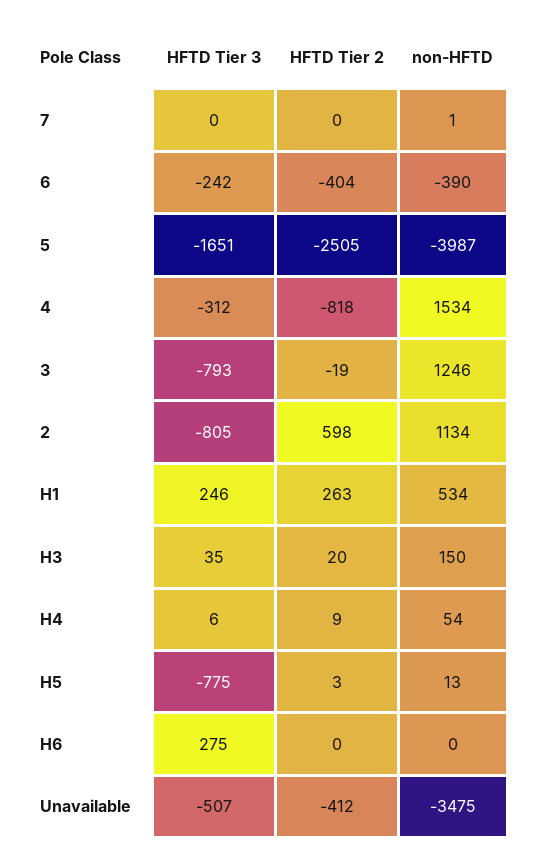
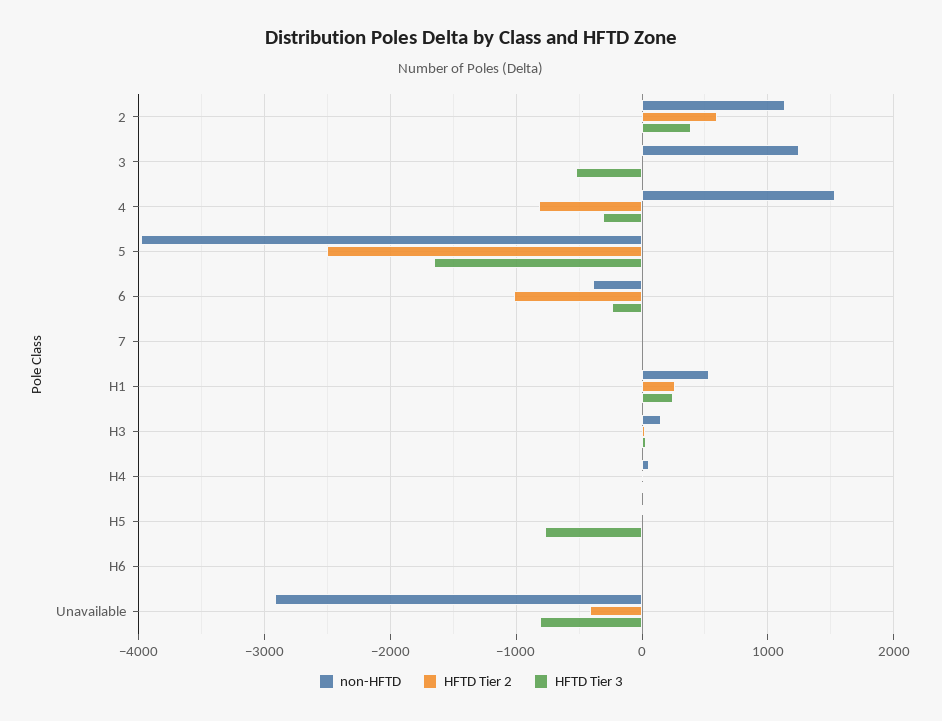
HFTD Tier 2, 6: -404 -> -1000
HFTD Tier 3, 3: -793 -> -500
HFTD Tier 3, 2: -805 -> 400
HFTD Tier 3, H6: 275 -> 0
HFTD Tier 3, Unavailable: -507 -> -800
non-HFTD, Unavailable: -3475 -> -2900

